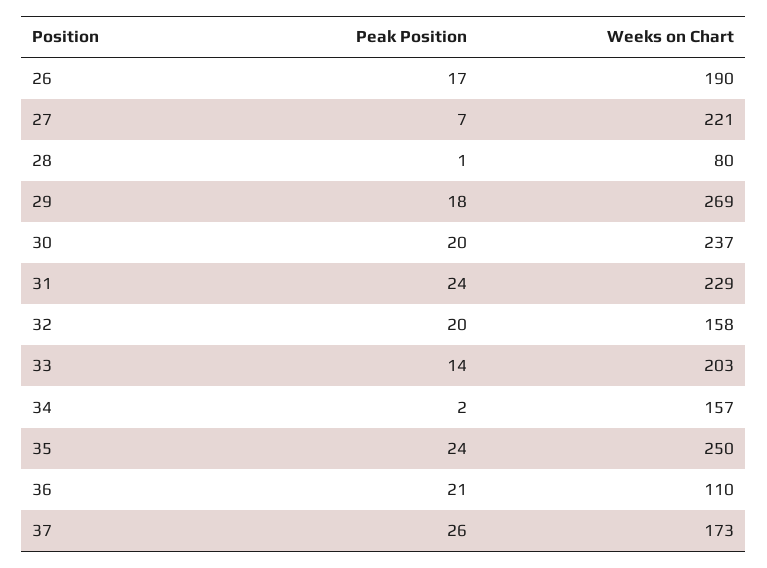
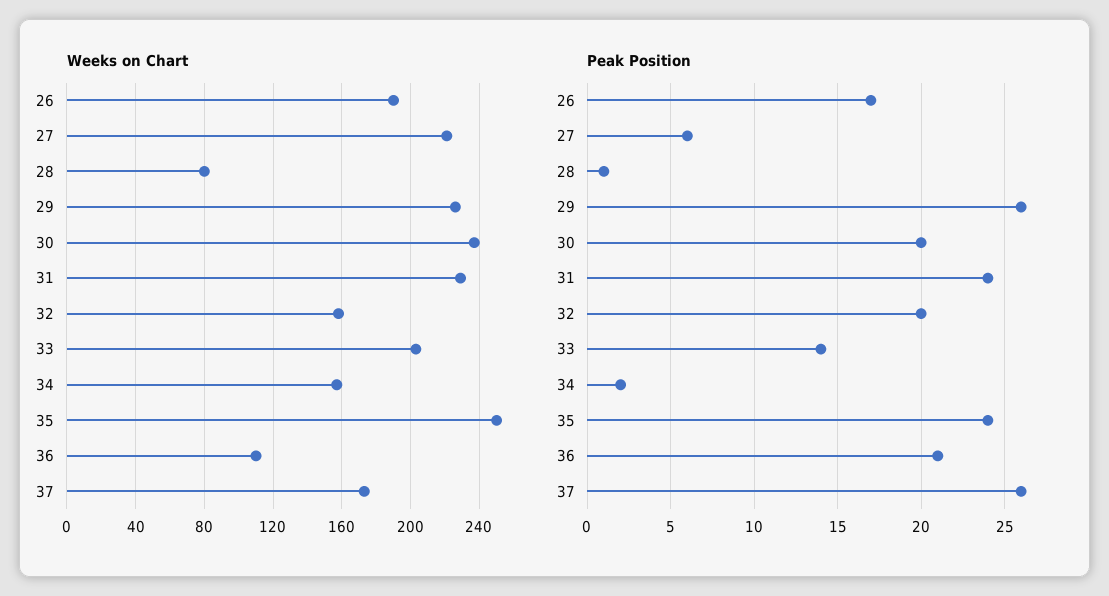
Peak Position, 27: 7 -> 6
Peak Position, 29: 18 -> 26
Weeks on Chart, 29: 269 -> 225

